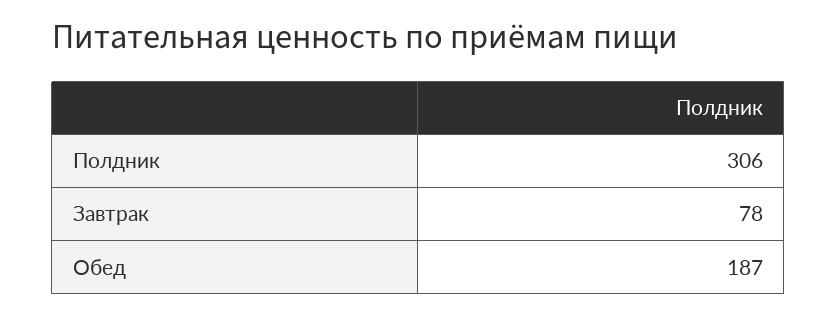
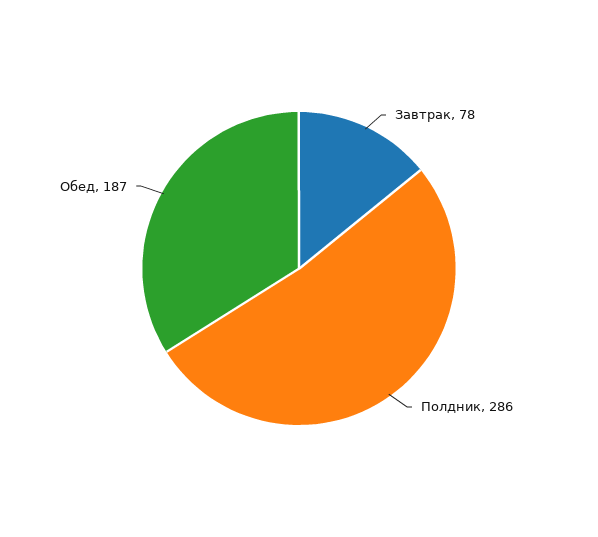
Полдник: 306 -> 286

